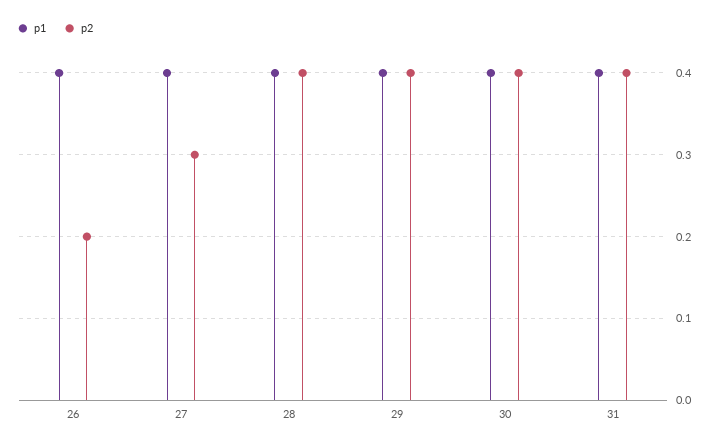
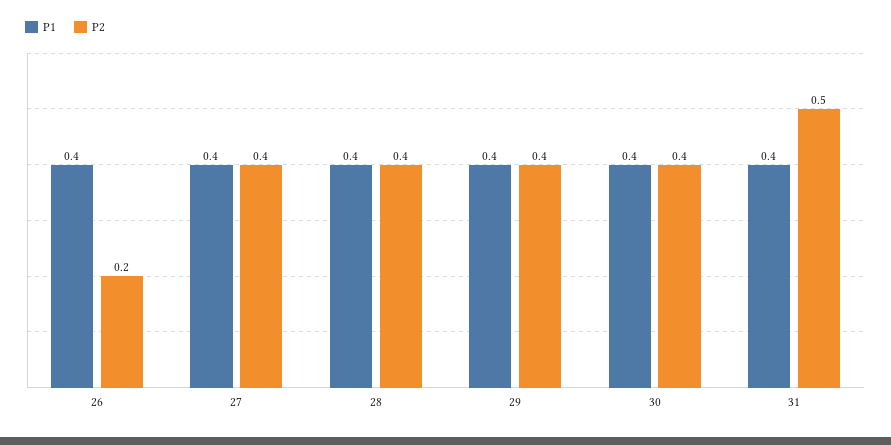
p2, 27: 0.3 -> 0.4
p2, 31: 0.4 -> 0.5

